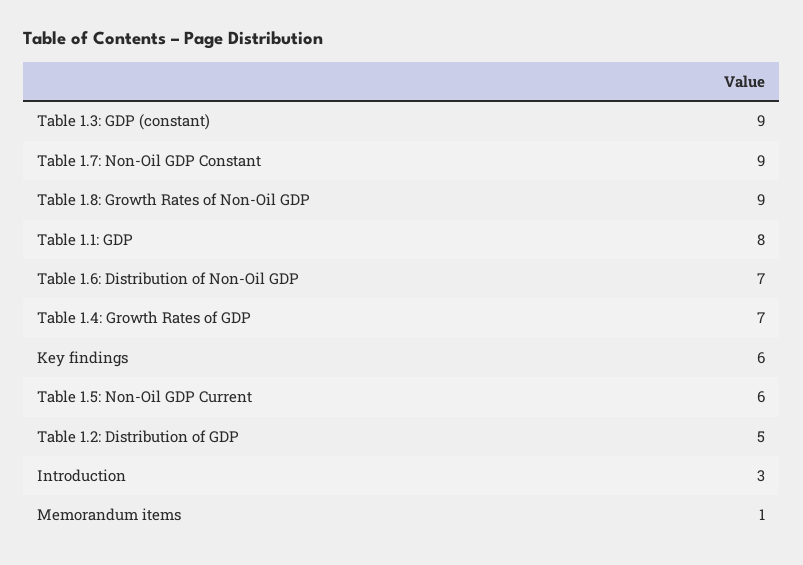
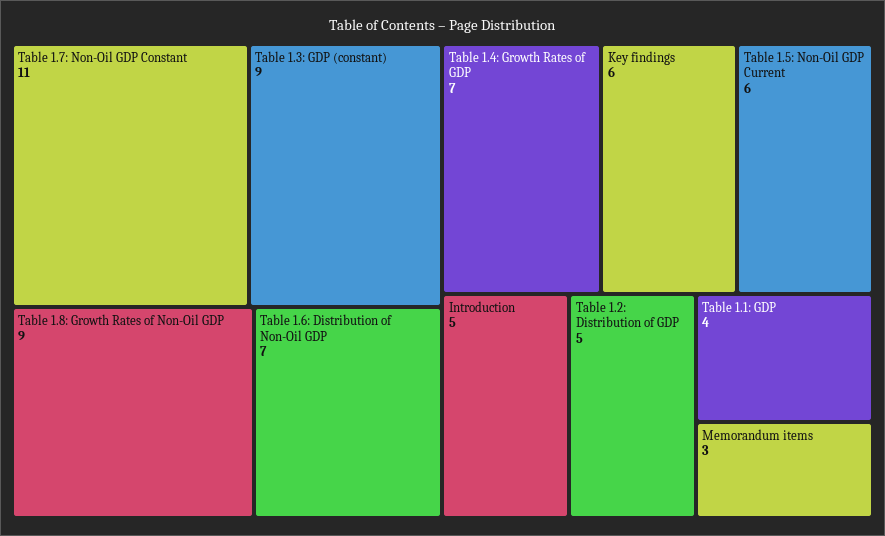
Table 1.7: Non-Oil GDP Constant: 9 -> 11
Table 1.1: GDP: 8 -> 4
Introduction: 3 -> 5
Memorandum items: 1 -> 3

